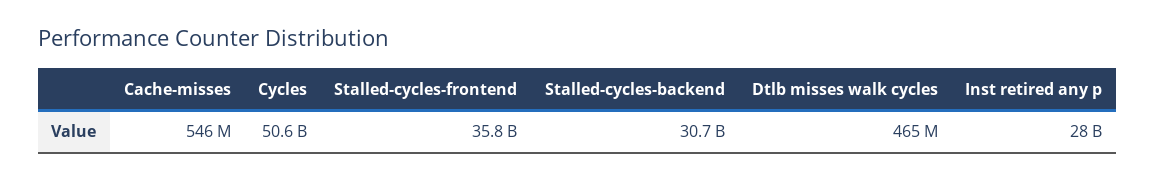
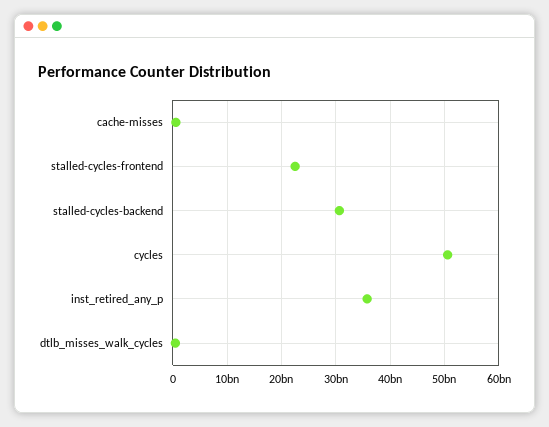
Stalled-cycles-frontend: 35800000000 -> 22000000000
Inst retired any p: 28000000000 -> 36000000000

